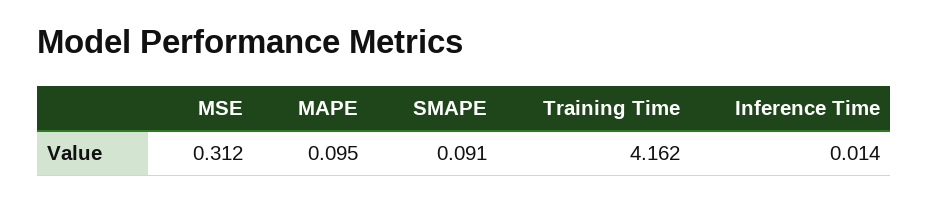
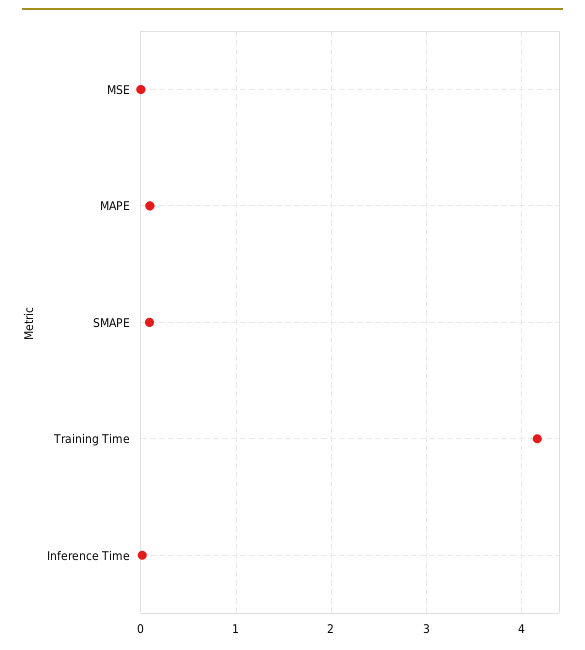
MSE: 0.312 -> 0

